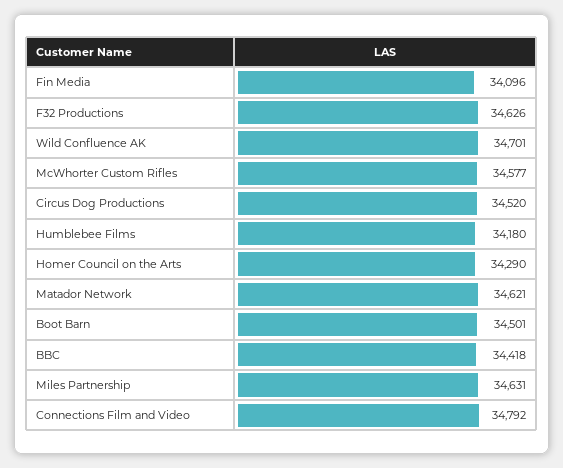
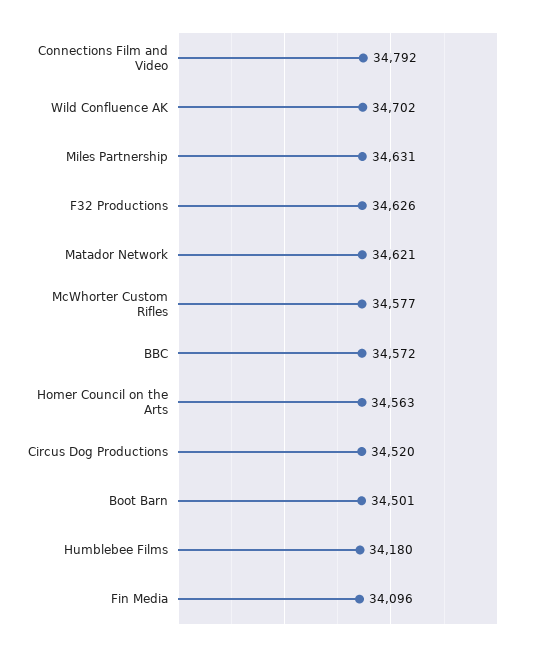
Wild Confluence AK: 34701 -> 34702
Homer Council on the Arts: 34290 -> 34563
BBC: 34418 -> 34572

